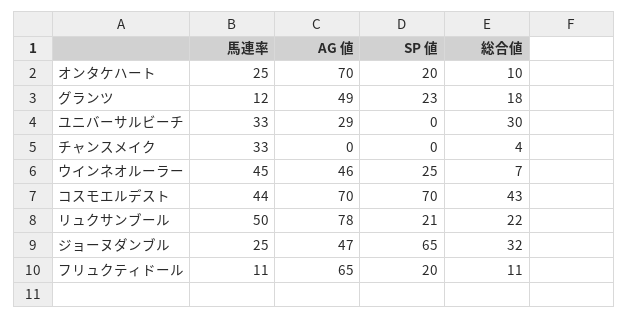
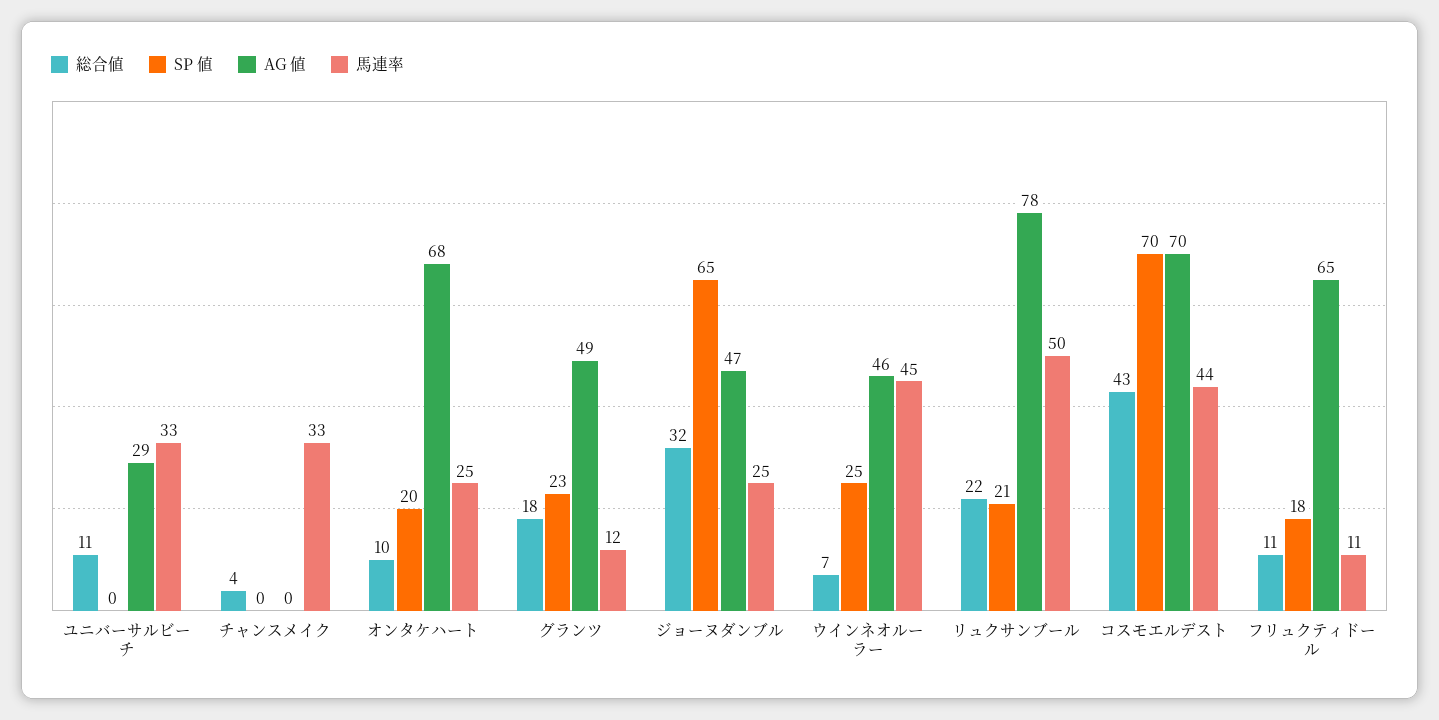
AG 値, オンタケハート: 70 -> 68
総合値, ユニバーサルビーチ: 30 -> 11
SP 値, フリュクティドール: 20 -> 18

